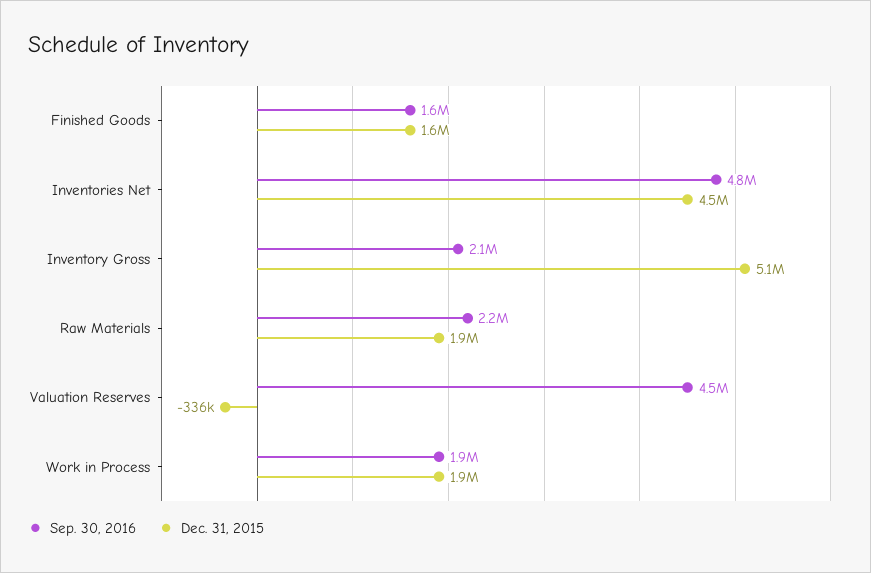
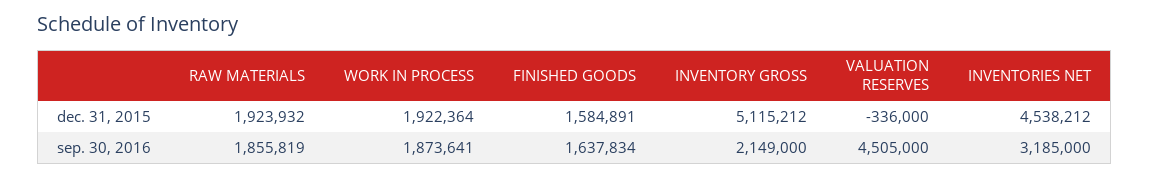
Sep. 30, 2016, Inventories Net: 4800000 -> 3185000
Sep. 30, 2016, Raw Materials: 2200000 -> 1855819

